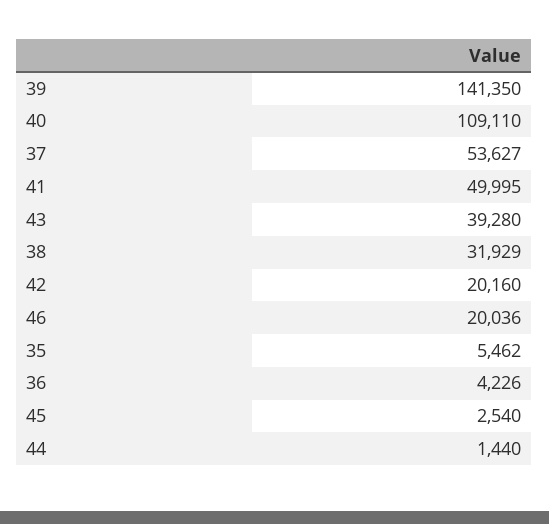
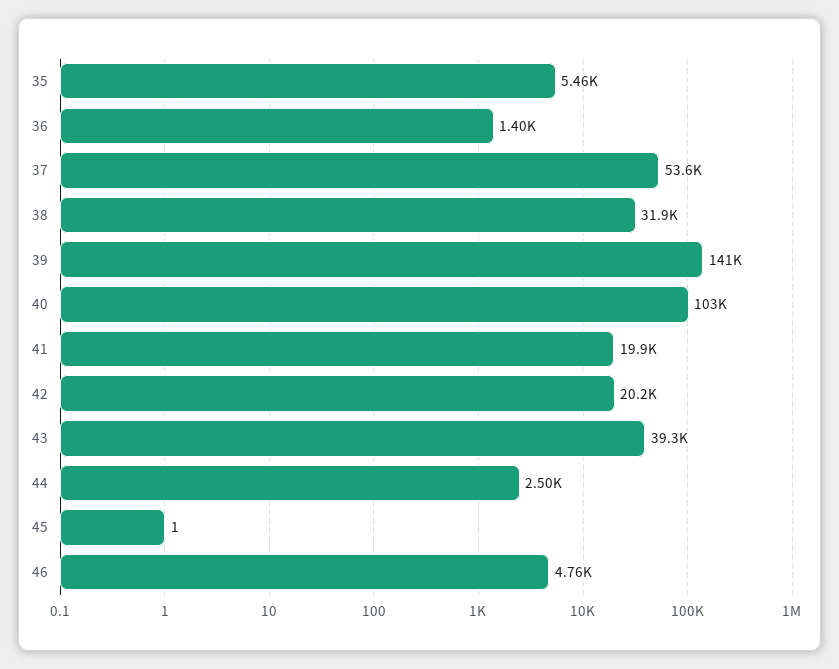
40: 109110 -> 103000
41: 49995 -> 19900
46: 20036 -> 4760
36: 4226 -> 1400
45: 2540 -> 1
44: 1440 -> 2500

